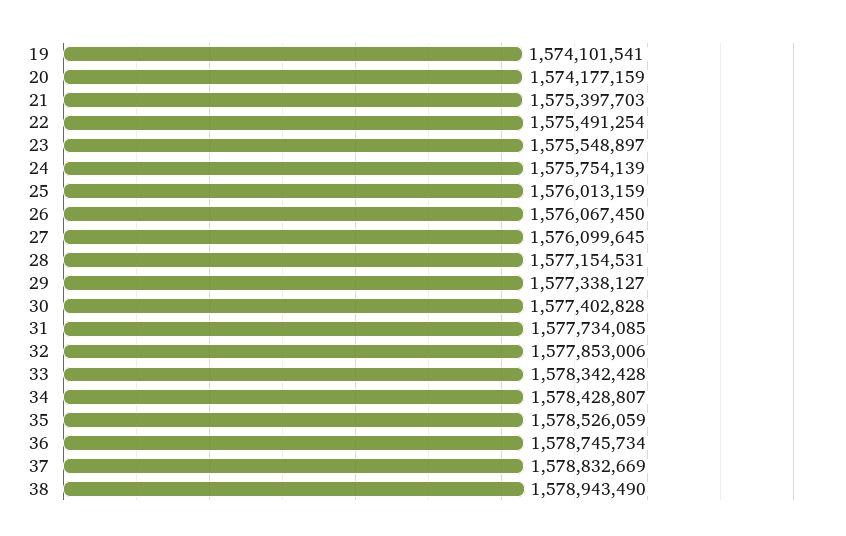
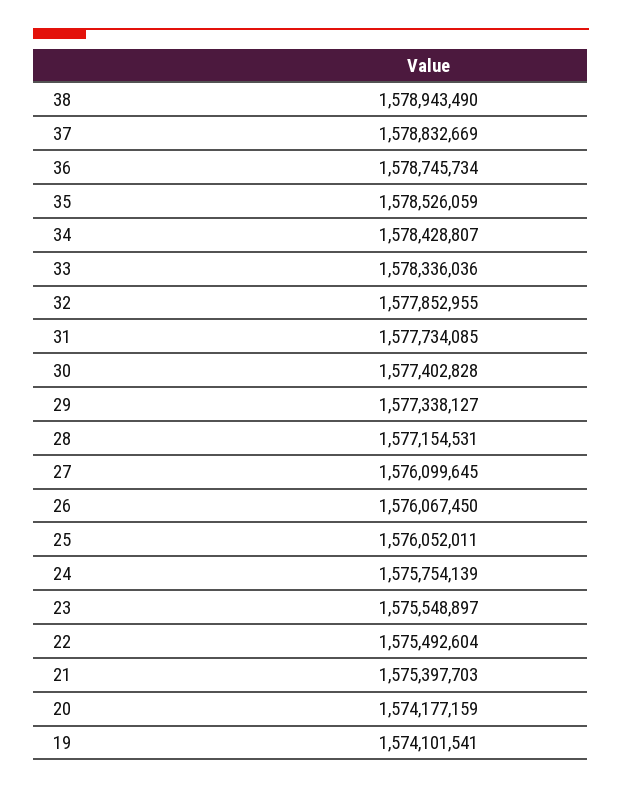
22: 1575491254 -> 1575492604
25: 1576013159 -> 1576052011
32: 1577853006 -> 1577852955
33: 1578342428 -> 1578336036

